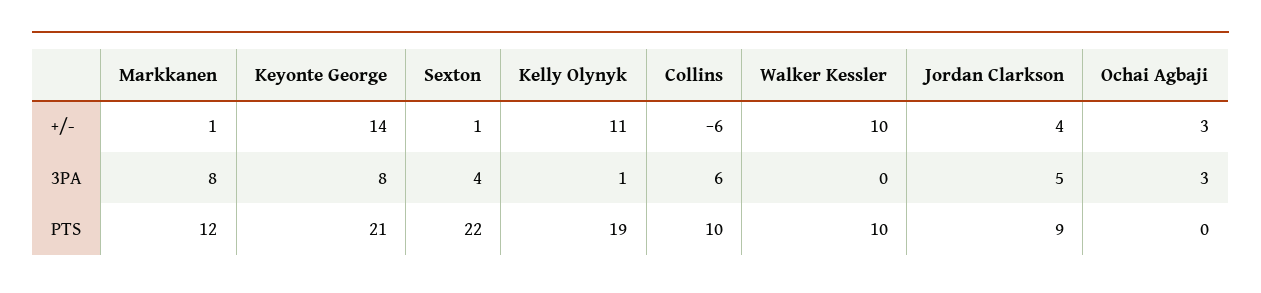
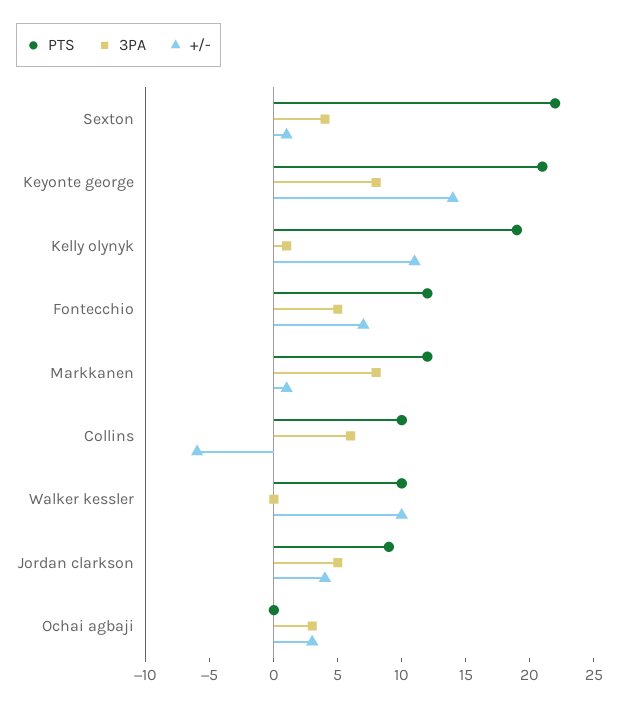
PTS, Fontecchio: none -> 12
3PA, Fontecchio: none -> 5
+/-, Fontecchio: none -> 7

